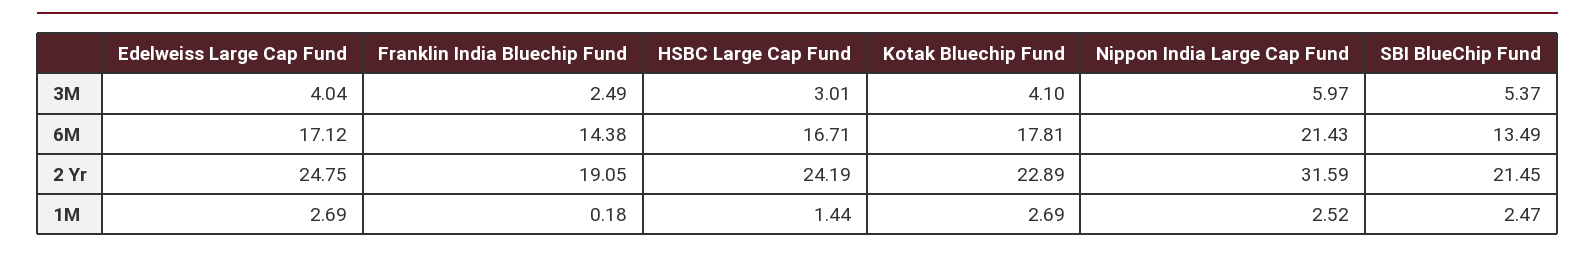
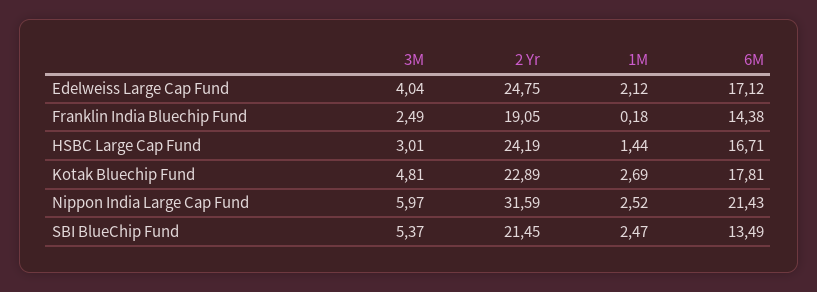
Kotak Bluechip Fund, 3M: 4.1 -> 4.81
Edelweiss Large Cap Fund, 1M: 2.69 -> 2.12

